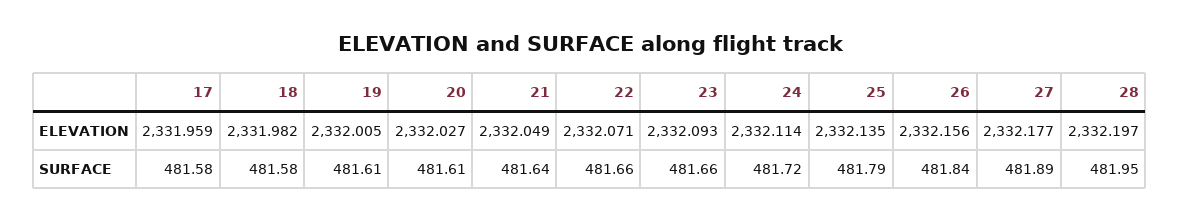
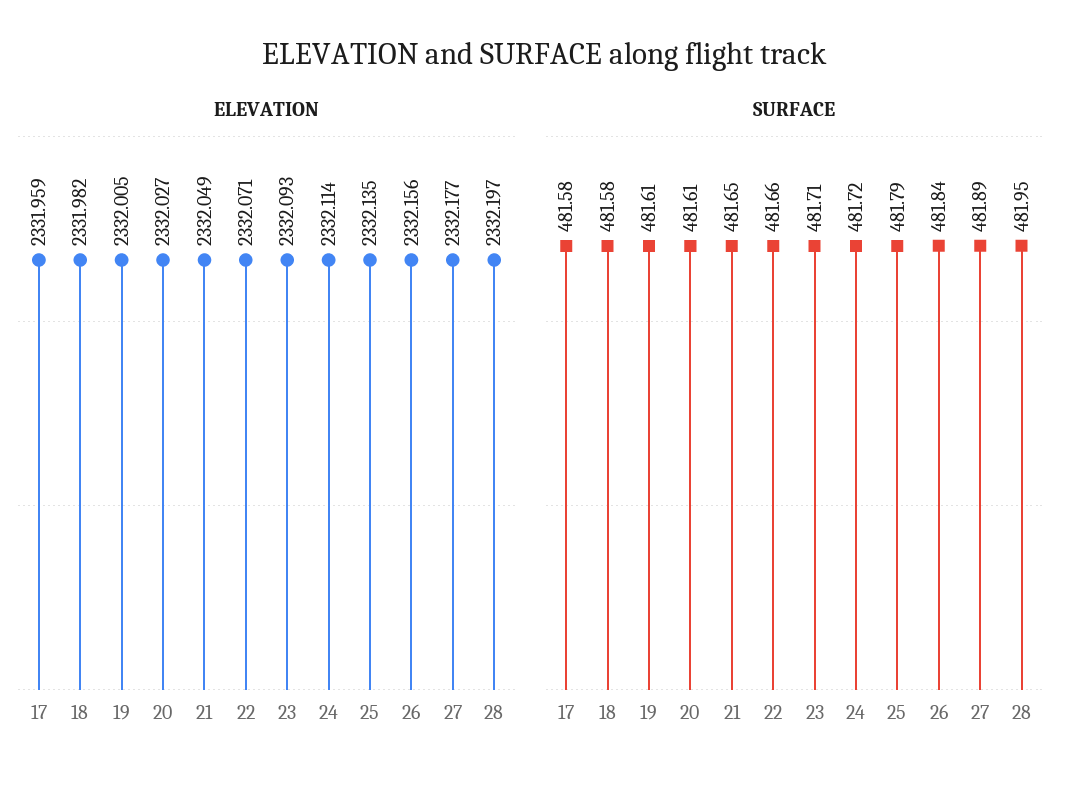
SURFACE, 21: 481.64 -> 481.65
SURFACE, 23: 481.66 -> 481.71

